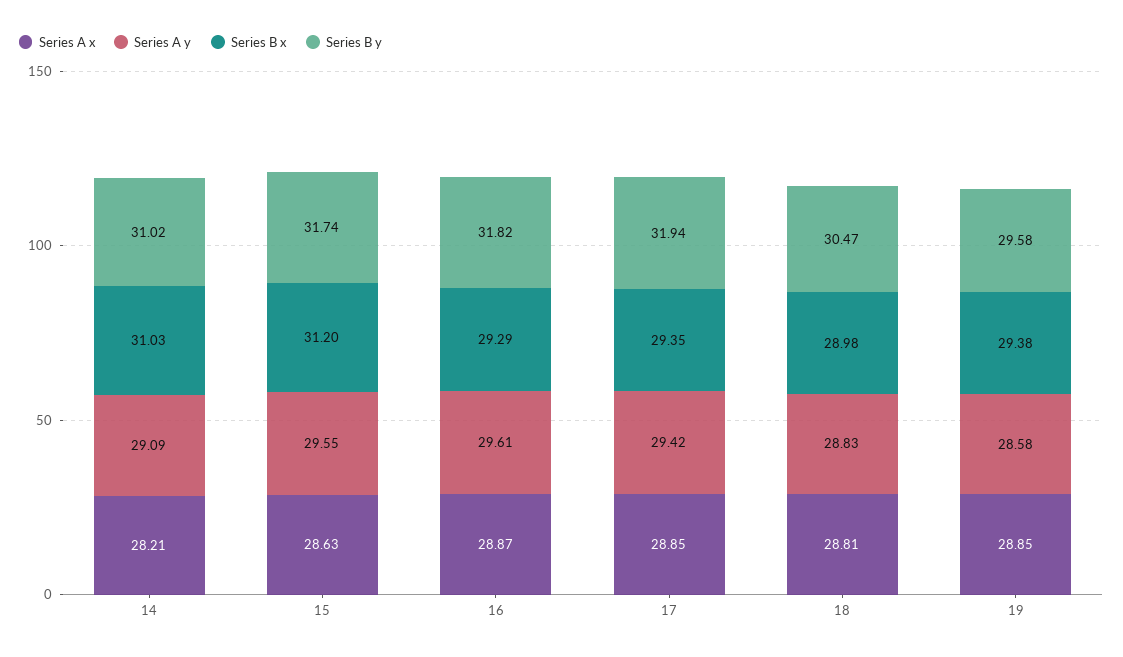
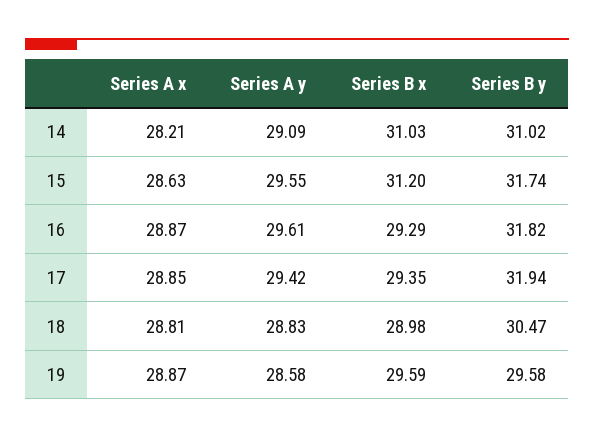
Series A x, 19: 28.85 -> 28.87
Series B x, 19: 29.38 -> 29.59

